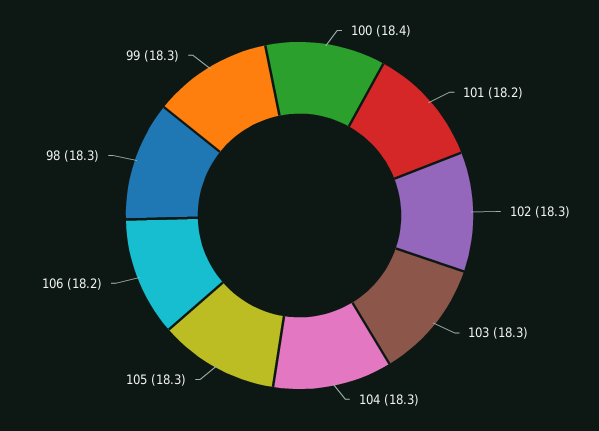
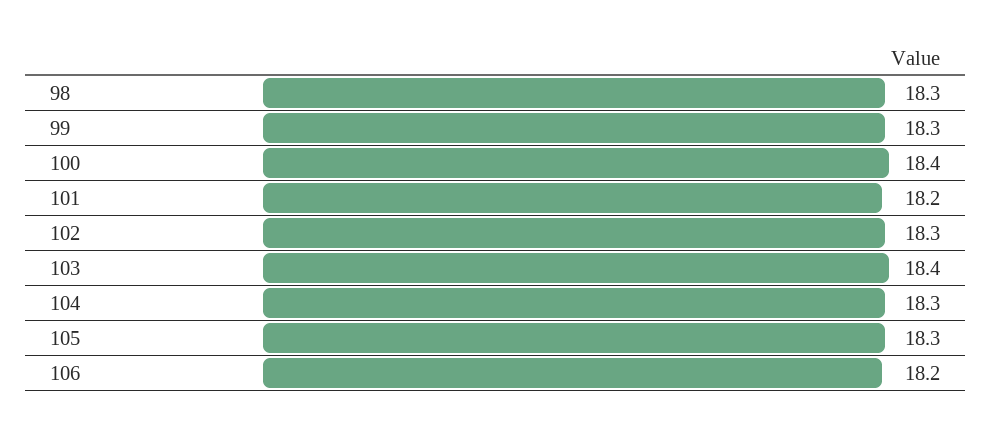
103: 18.3 -> 18.4

